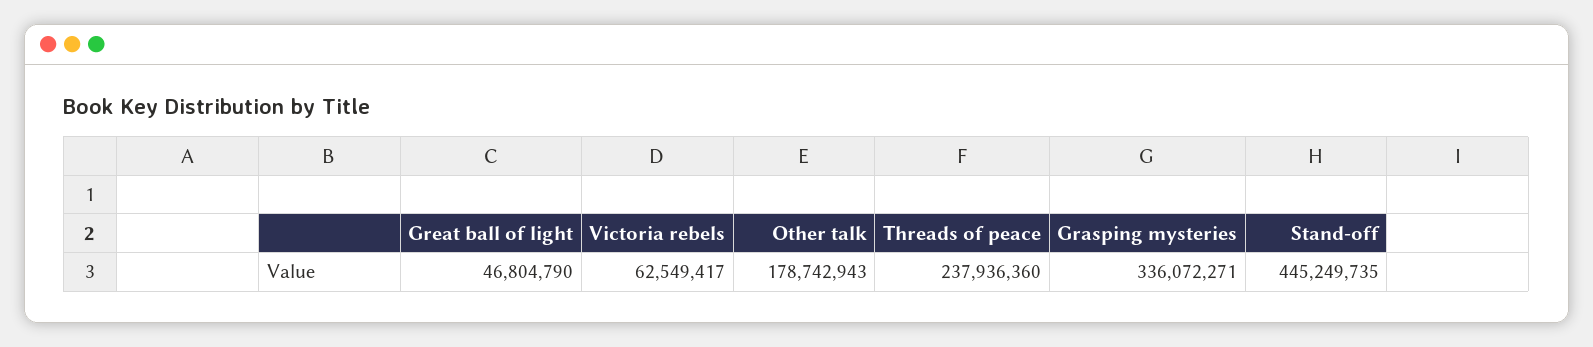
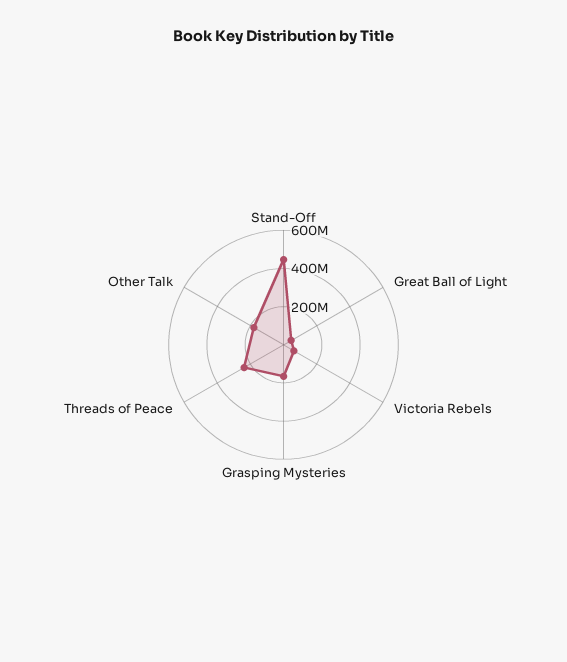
Grasping mysteries: 336072271 -> 150000000

